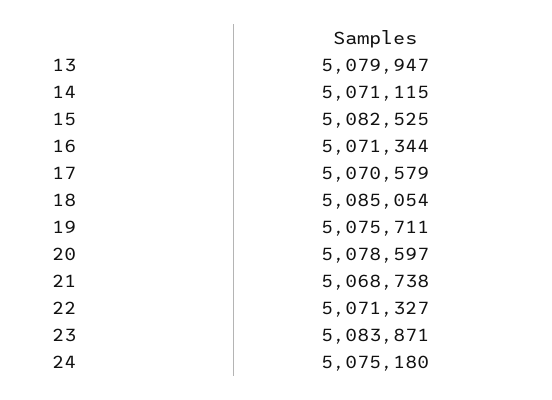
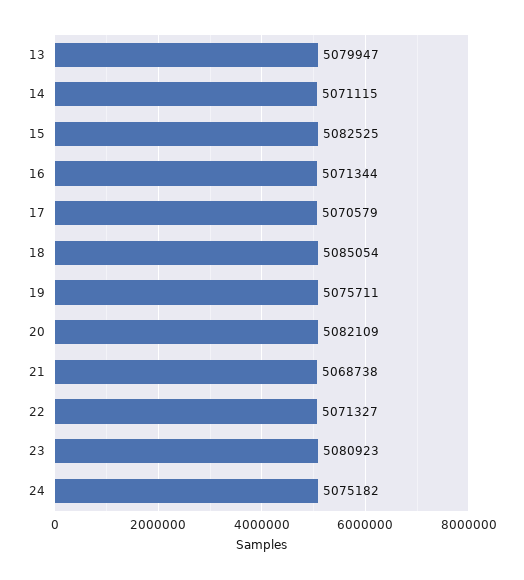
20: 5078597 -> 5082109
23: 5083871 -> 5080923
24: 5075180 -> 5075182

